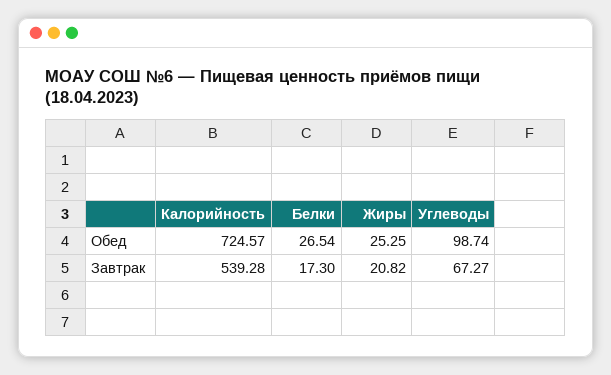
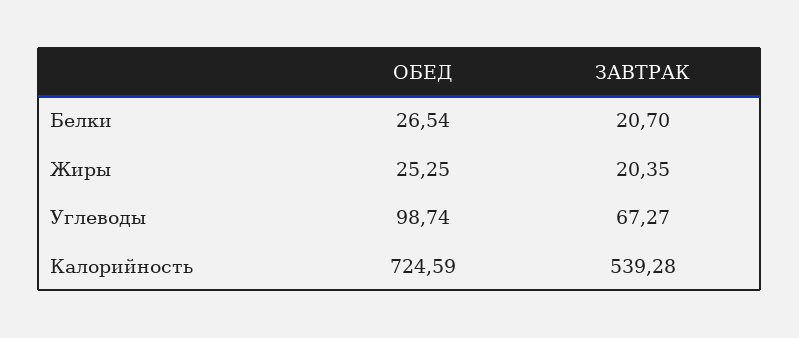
Калорийность, Обед: 724.57 -> 724.59
Белки, Завтрак: 17.3 -> 20.7
Жиры, Завтрак: 20.82 -> 20.35

